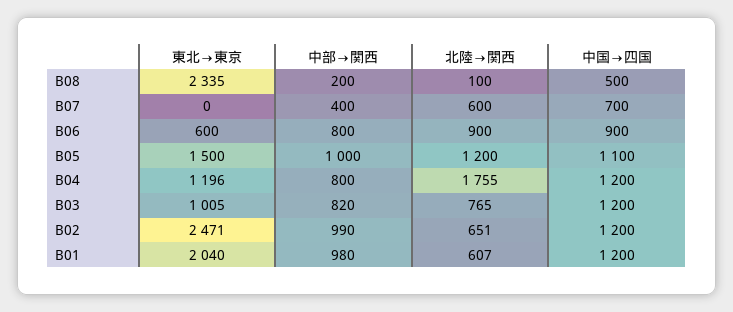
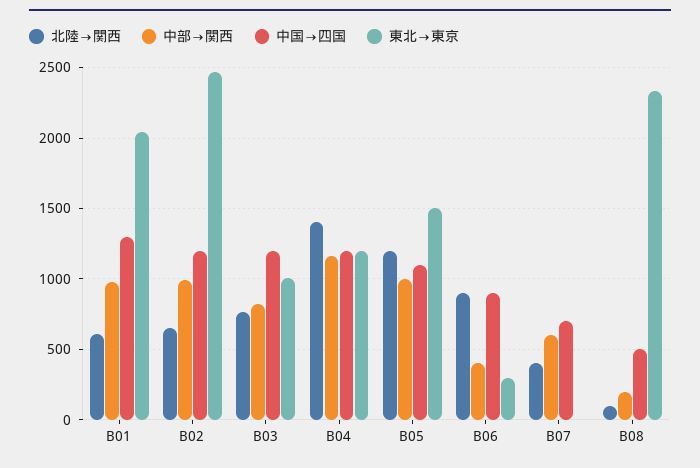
中部→関西, B07: 400 -> 600
北陸→関西, B07: 600 -> 400
東北→東京, B06: 600 -> 300
中部→関西, B06: 800 -> 400
中部→関西, B04: 800 -> 1150
北陸→関西, B04: 1755 -> 1400
中国→四国, B01: 1200 -> 1300

